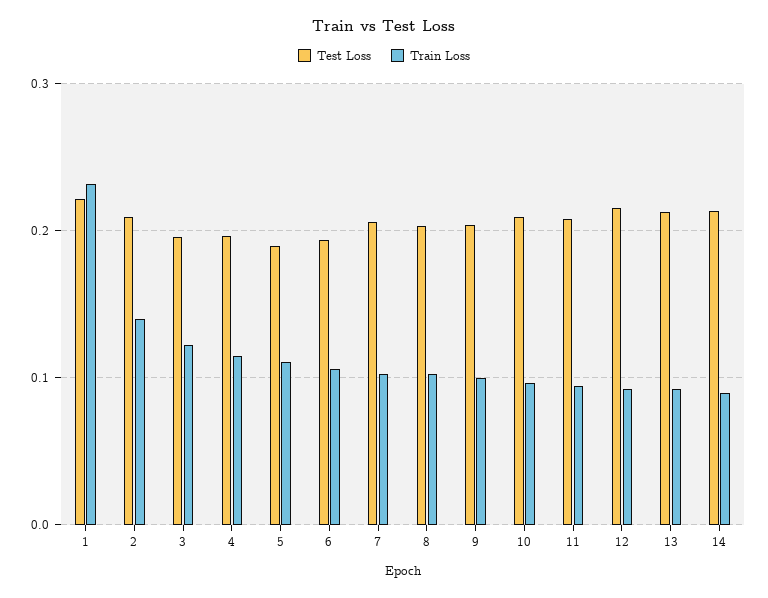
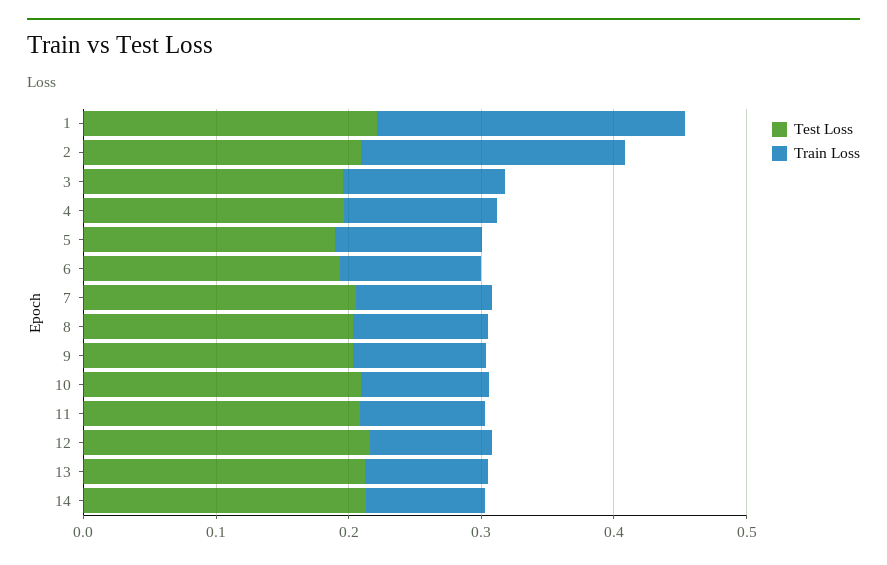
Train Loss, 2: 0.14 -> 0.2

